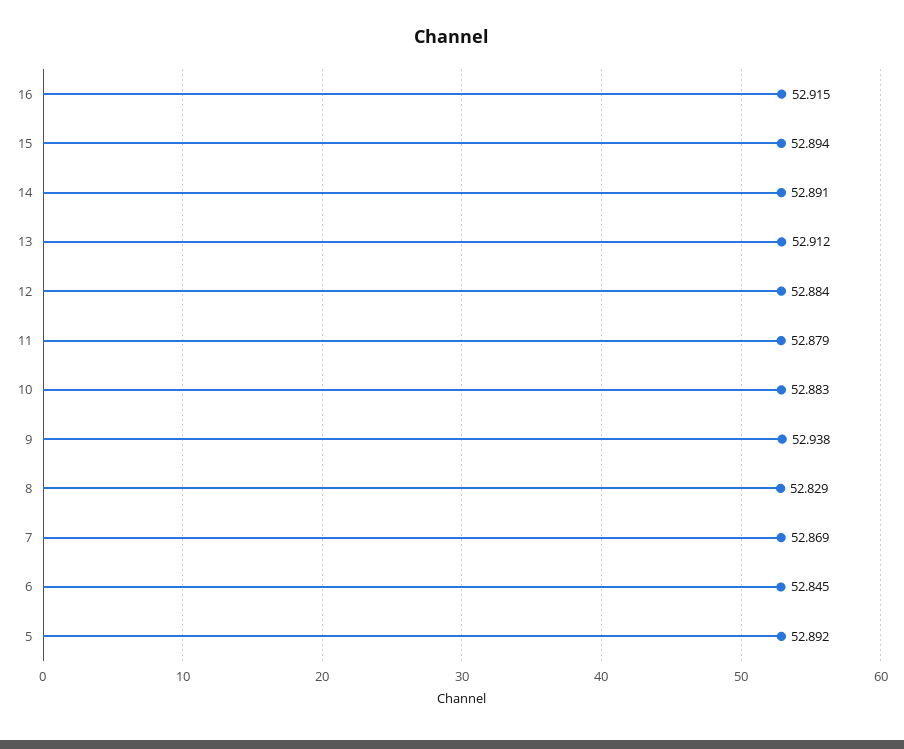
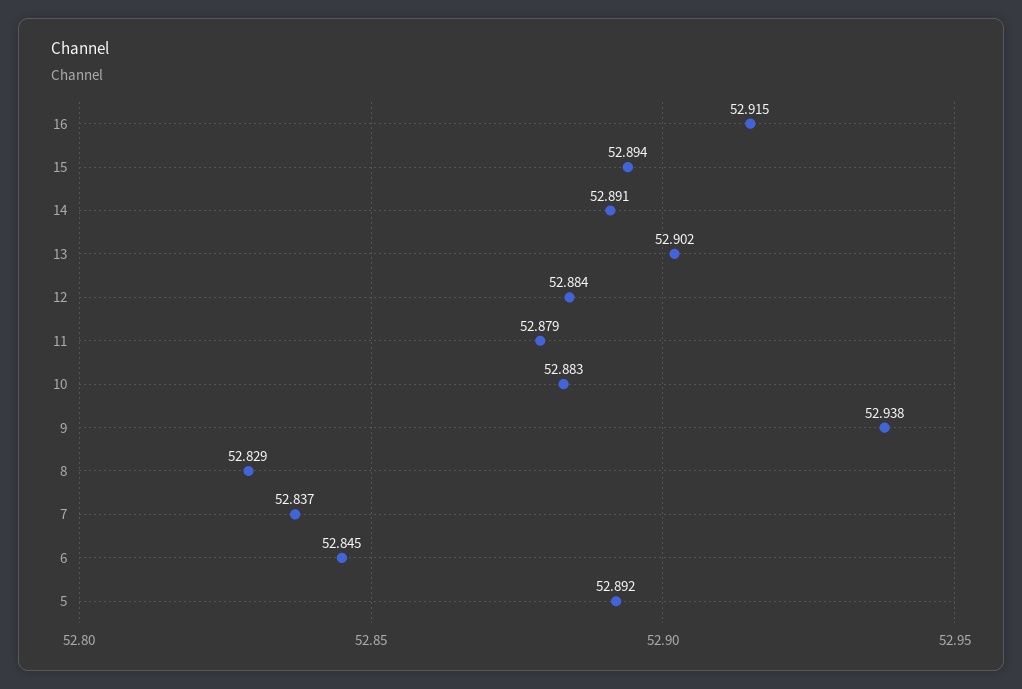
13: 52.912 -> 52.902
7: 52.869 -> 52.837

